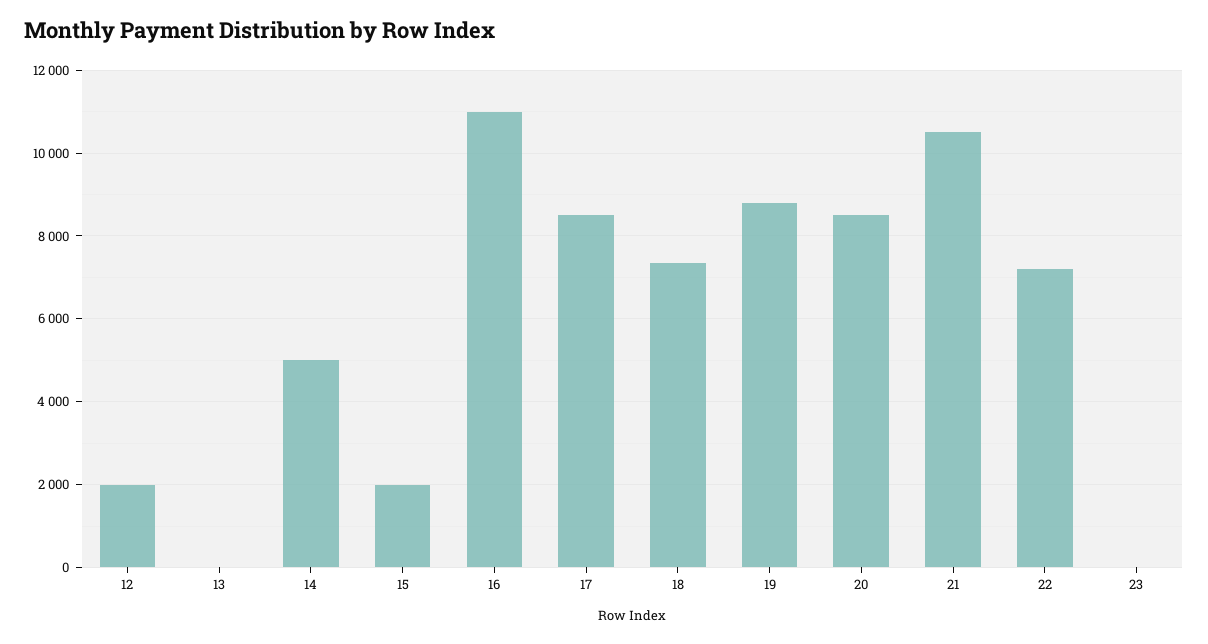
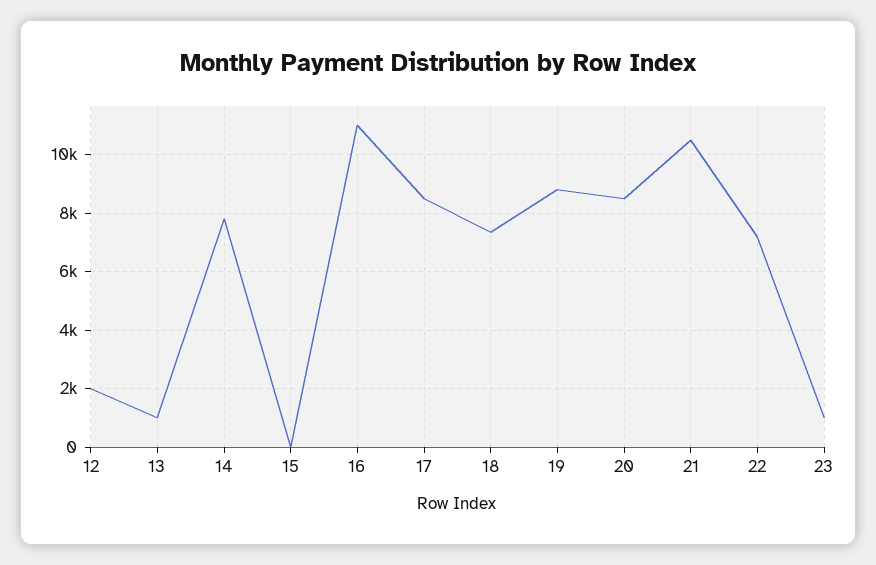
13: 0 -> 1000
14: 5000 -> 7750
15: 2000 -> 0
23: 0 -> 1000

